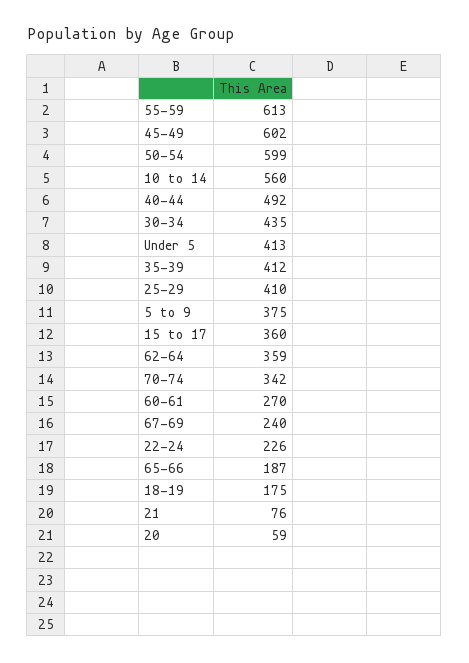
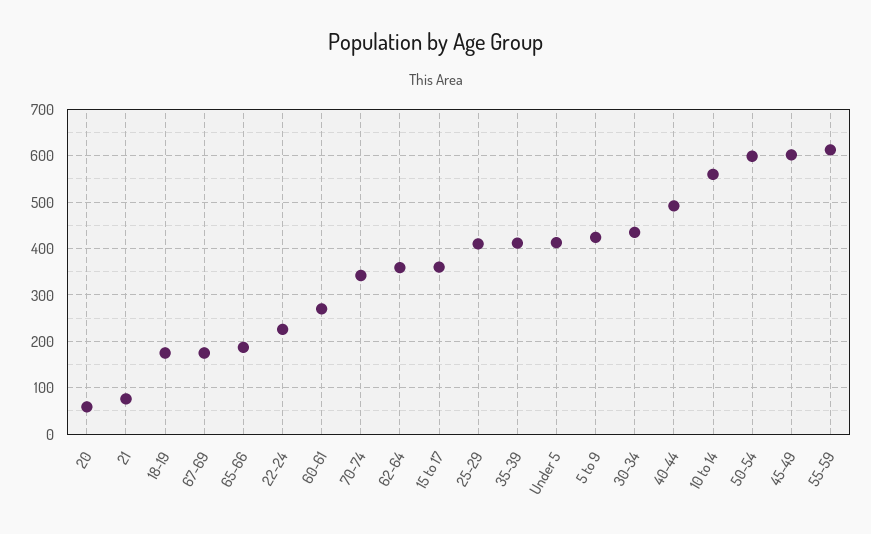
5 to 9: 375 -> 420
67-69: 240 -> 180

